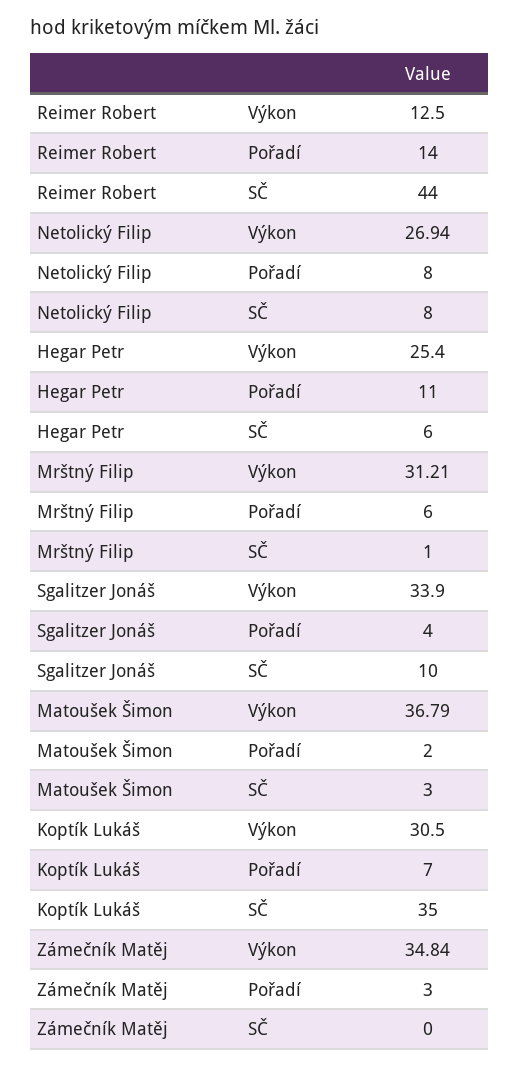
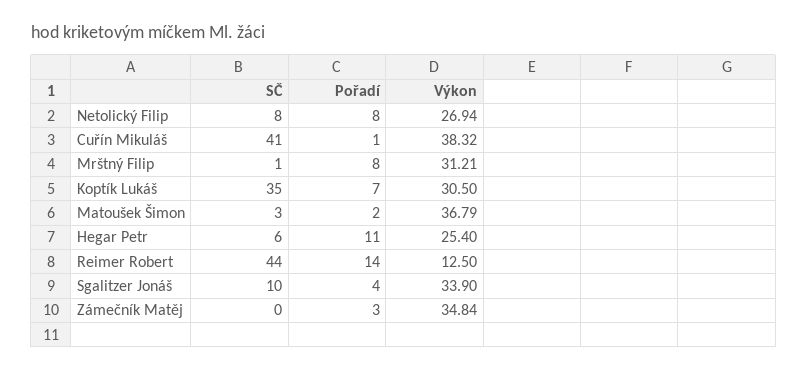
Mrštný Filip, Pořadí: 6 -> 8
Cuřín Mikuláš, SČ: none -> 41
Cuřín Mikuláš, Pořadí: none -> 1
Cuřín Mikuláš, Výkon: none -> 38.32

